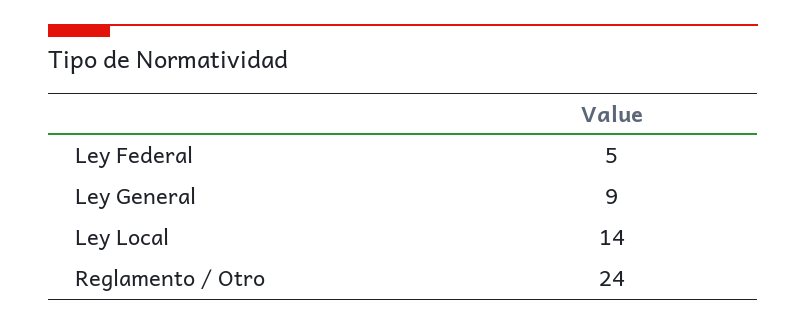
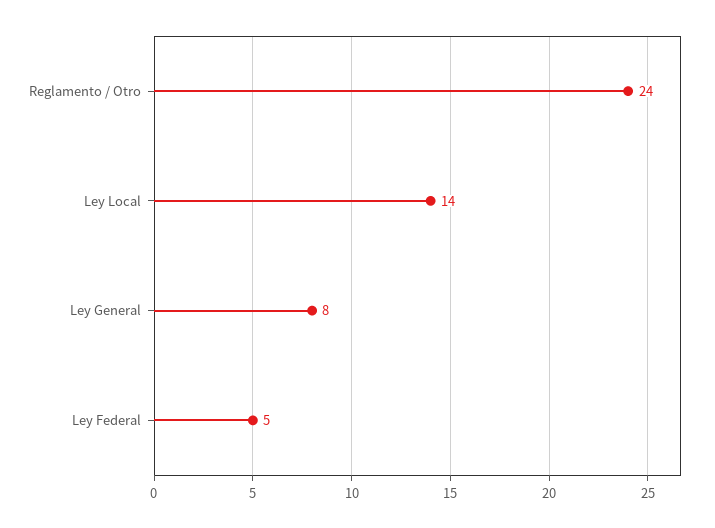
Ley General: 9 -> 8

